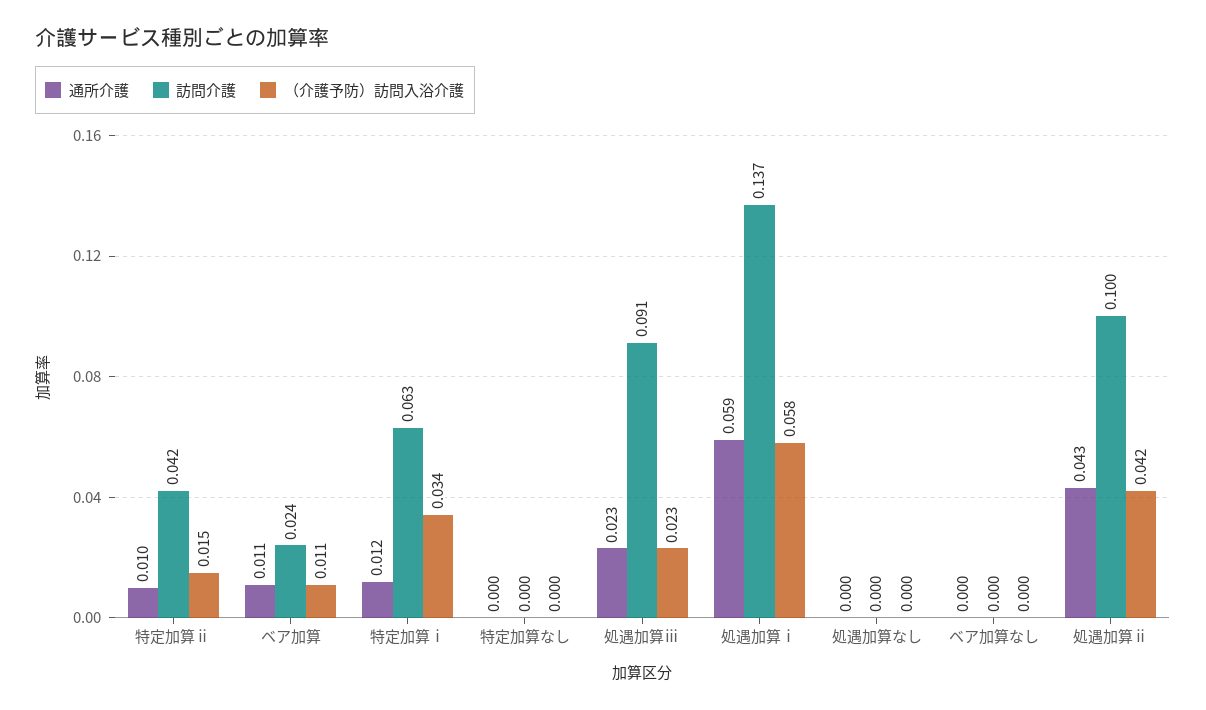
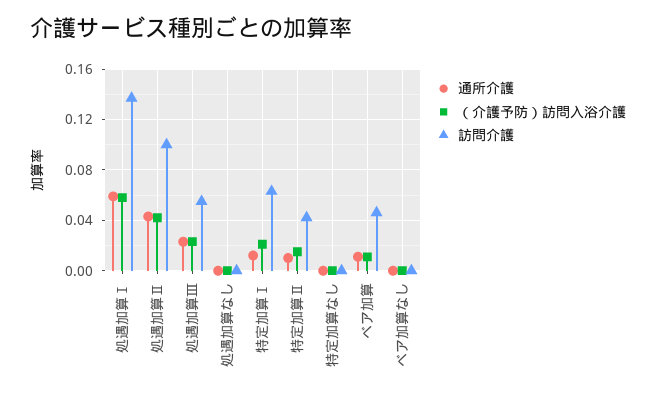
訪問介護, ベア加算: 0.024 -> 0.045
（介護予防）訪問入浴介護, 特定加算ⅰ: 0.034 -> 0.02
訪問介護, 処遇加算ⅲ: 0.091 -> 0.055

